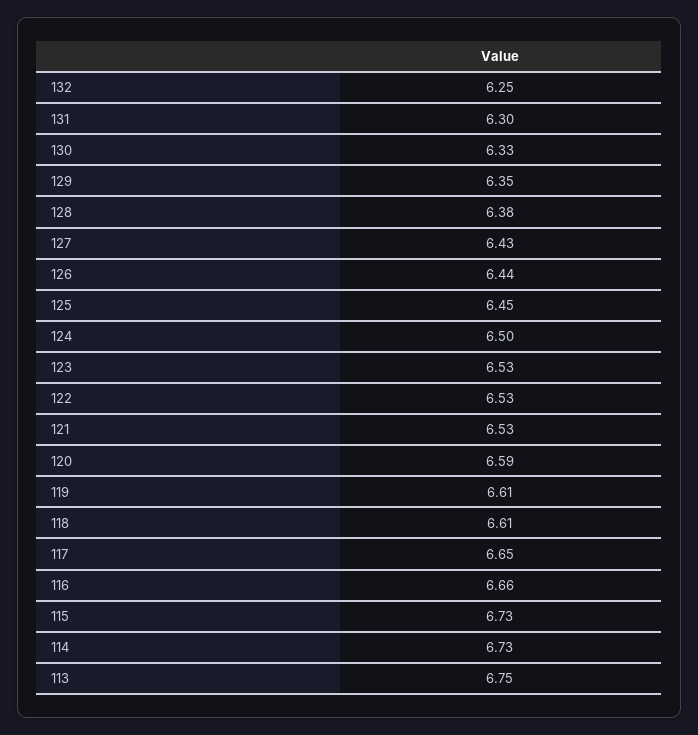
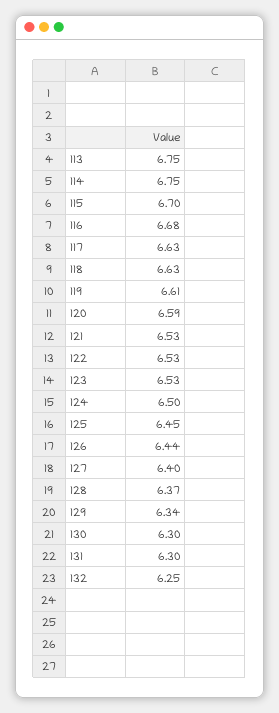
130: 6.33 -> 6.3
129: 6.35 -> 6.34
128: 6.38 -> 6.37
127: 6.43 -> 6.4
118: 6.61 -> 6.63
117: 6.65 -> 6.63
116: 6.66 -> 6.68
115: 6.73 -> 6.7
114: 6.73 -> 6.75

